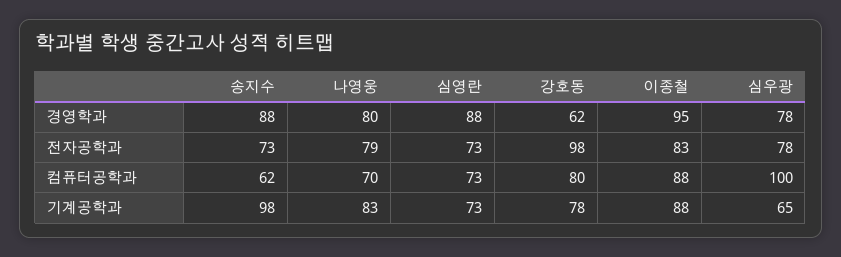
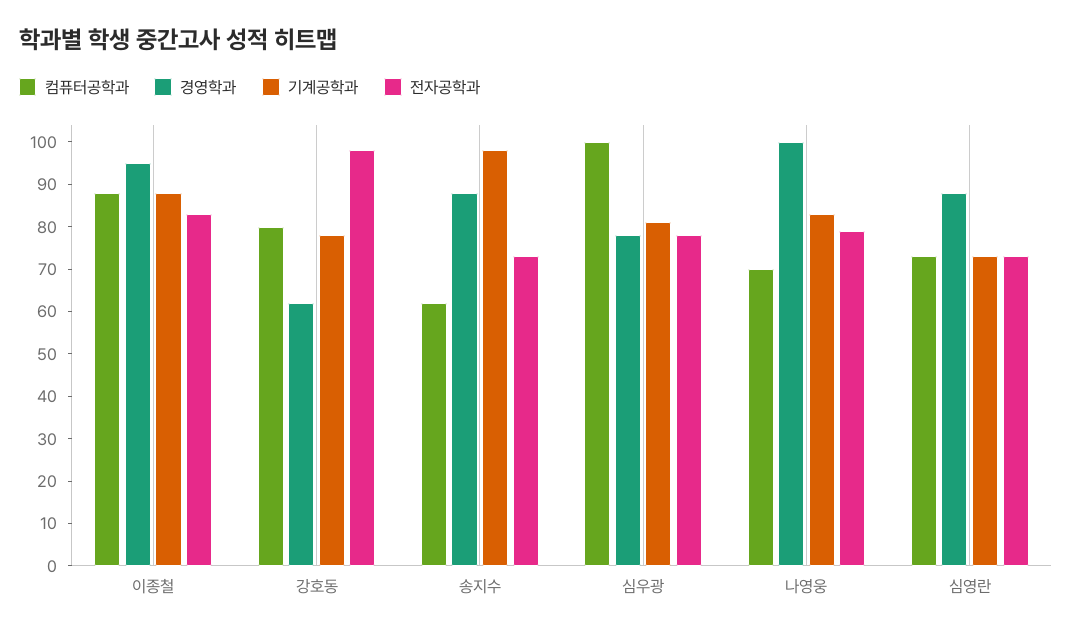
경영학과, 나영웅: 80 -> 100
기계공학과, 심우광: 65 -> 80

